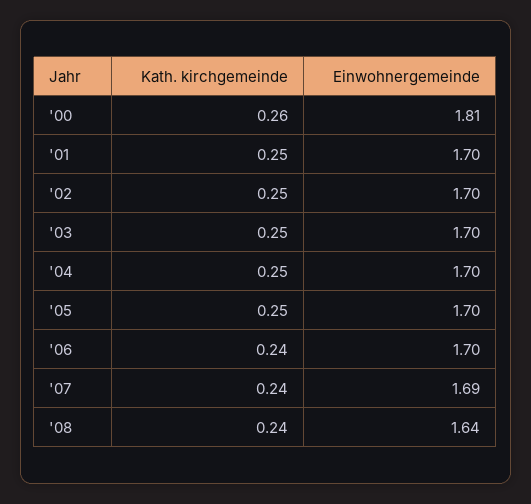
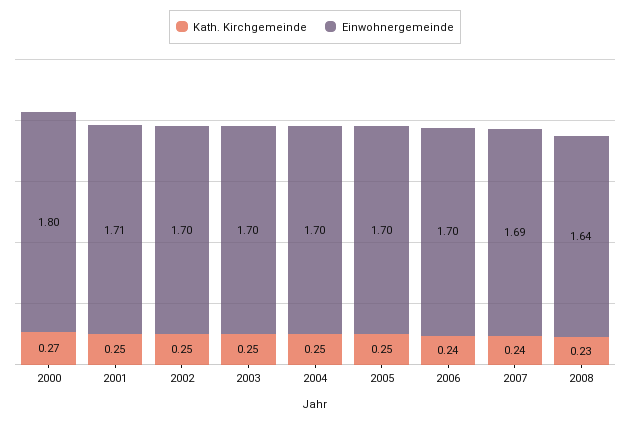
Kath. kirchgemeinde, '00: 0.26 -> 0.27
Einwohnergemeinde, '00: 1.81 -> 1.8
Einwohnergemeinde, '01: 1.7 -> 1.71
Kath. kirchgemeinde, '08: 0.24 -> 0.23

